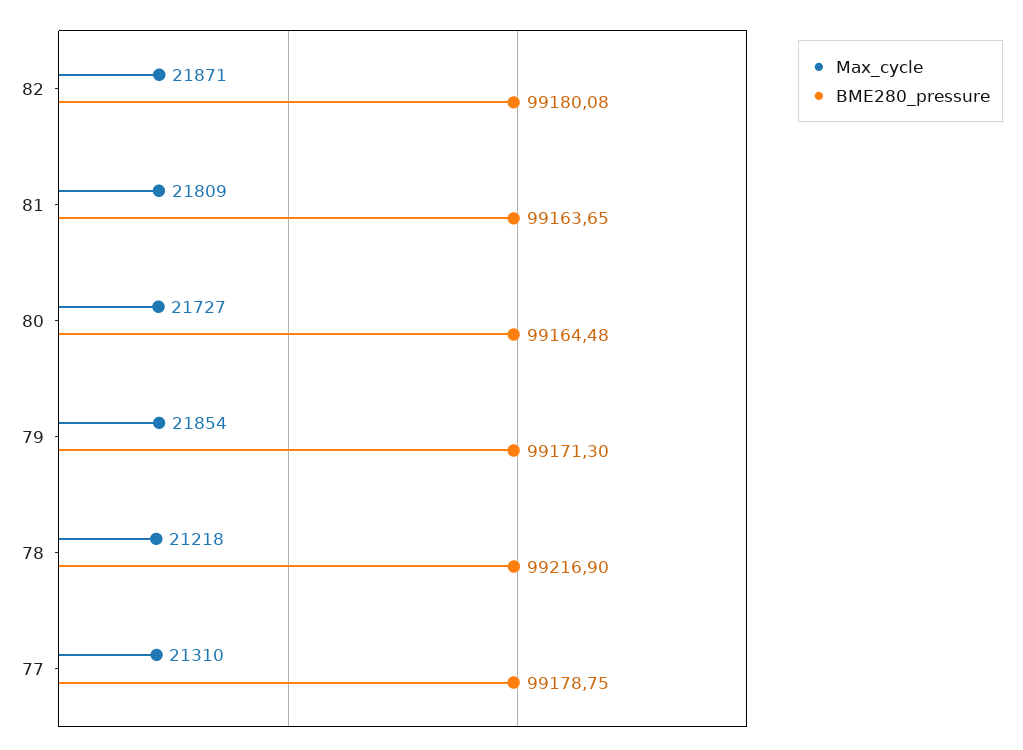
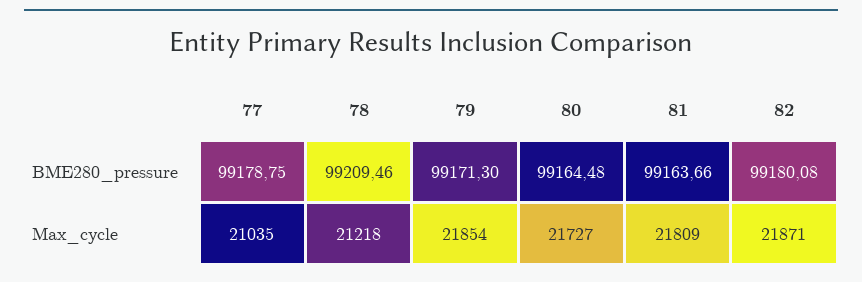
BME280_pressure, 81: 99163.65 -> 99163.66
BME280_pressure, 78: 99216.9 -> 99209.46
Max_cycle, 77: 21310 -> 21035

